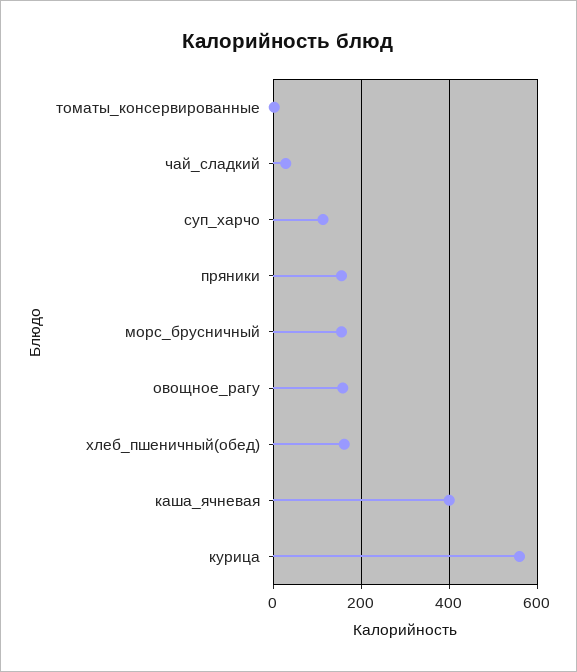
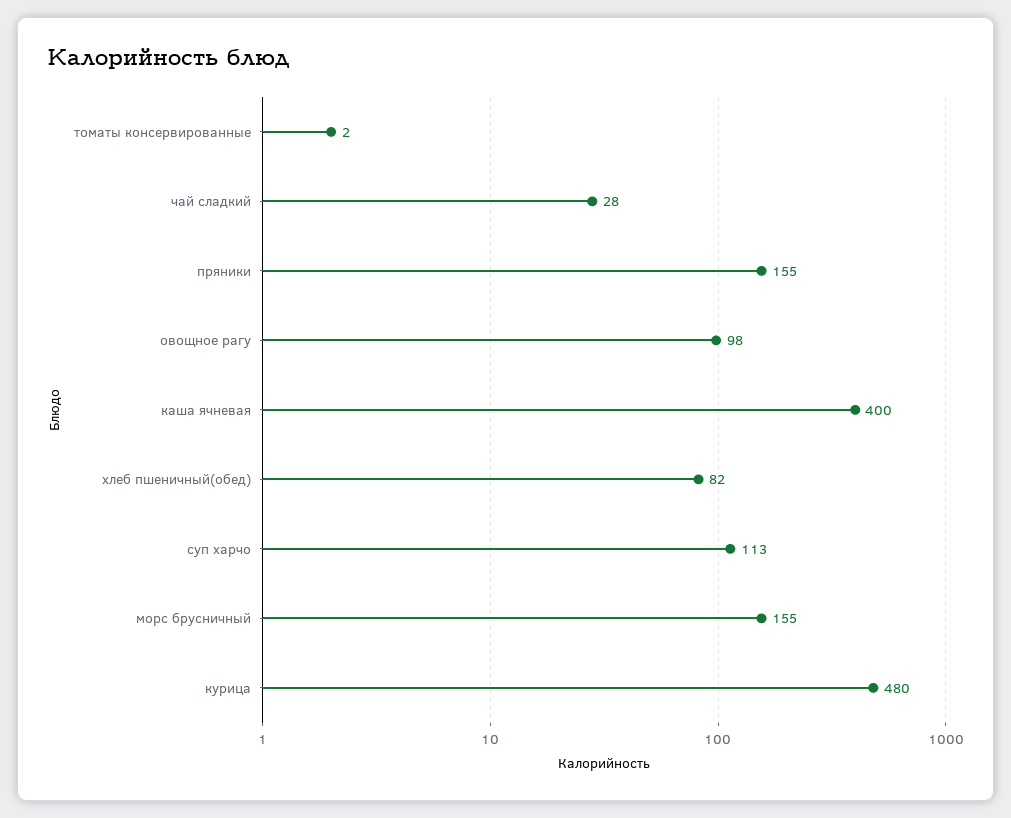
овощное_рагу: 160 -> 98
хлеб_пшеничный(обед): 160 -> 82
курица: 560 -> 480

